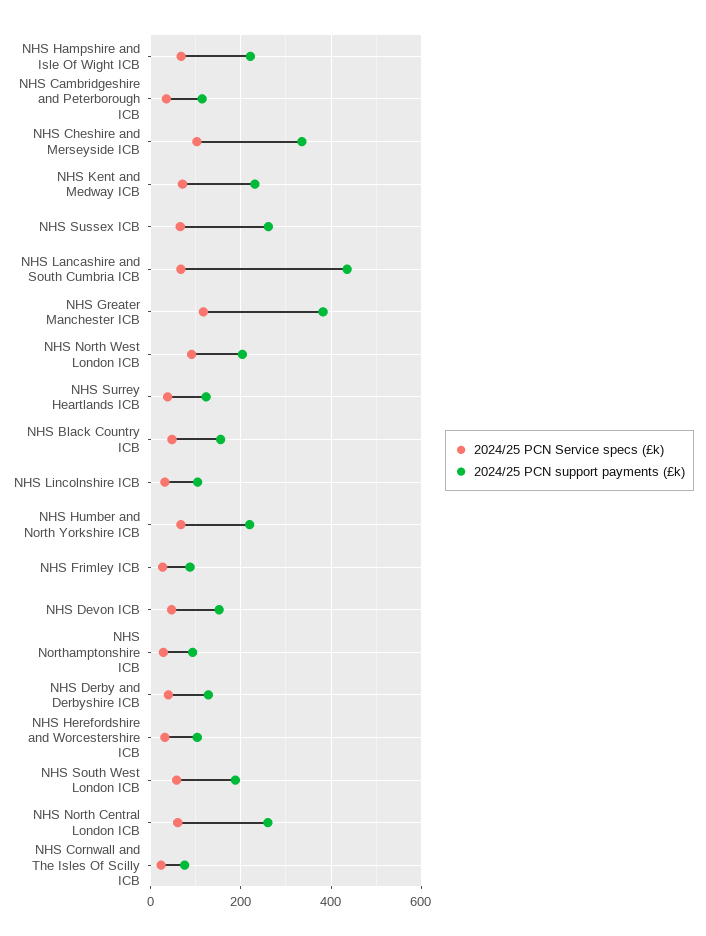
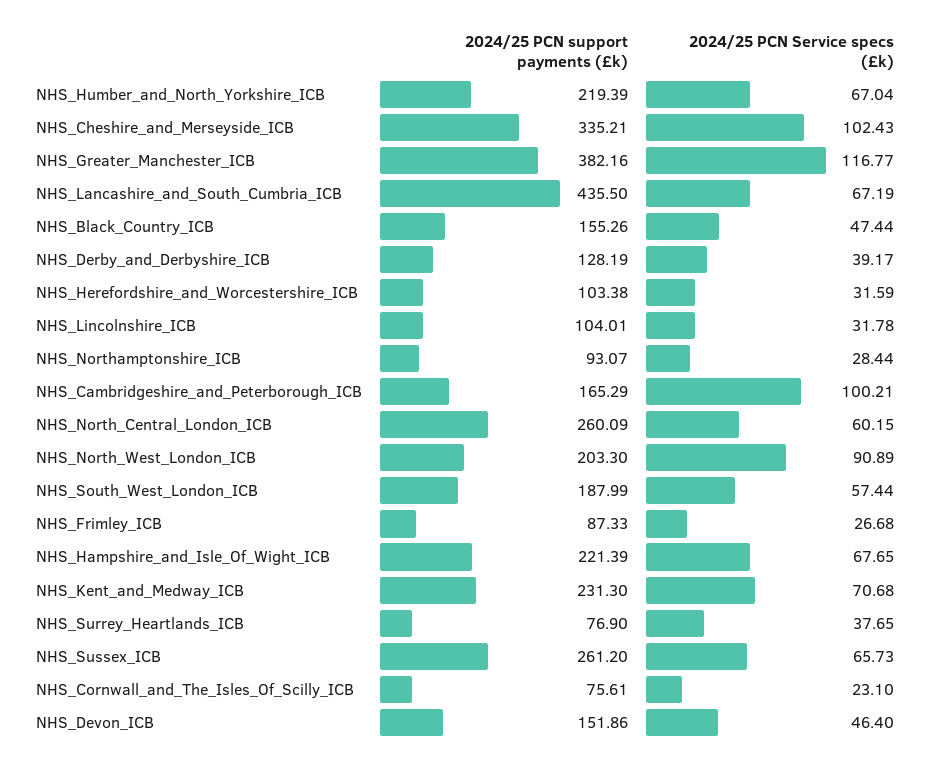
2024/25 PCN Service specs (£k), NHS Cambridgeshire and Peterborough ICB: 40 -> 100.21
2024/25 PCN support payments (£k), NHS Cambridgeshire and Peterborough ICB: 120 -> 165.29
2024/25 PCN support payments (£k), NHS Surrey Heartlands ICB: 120 -> 76.9

